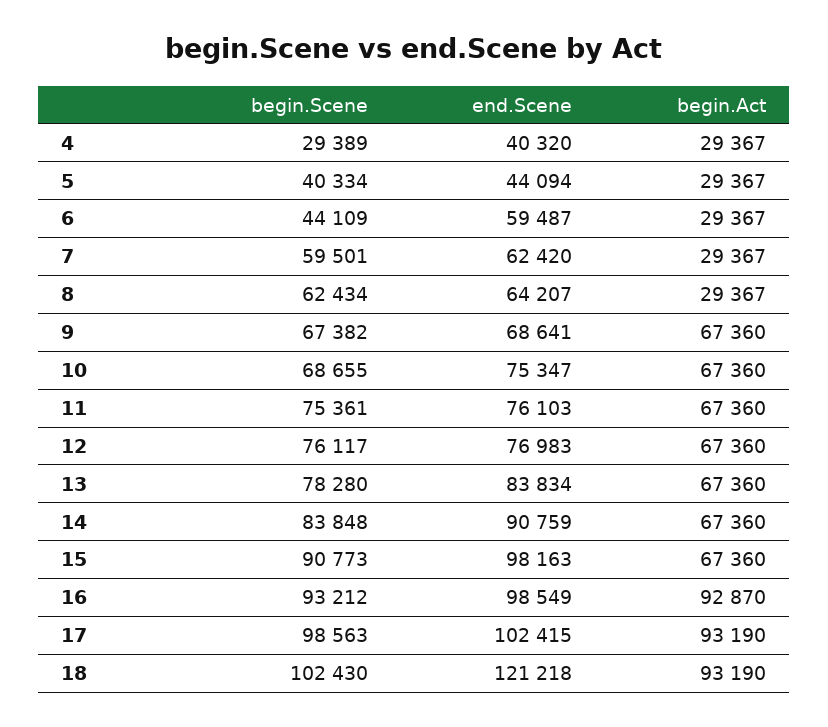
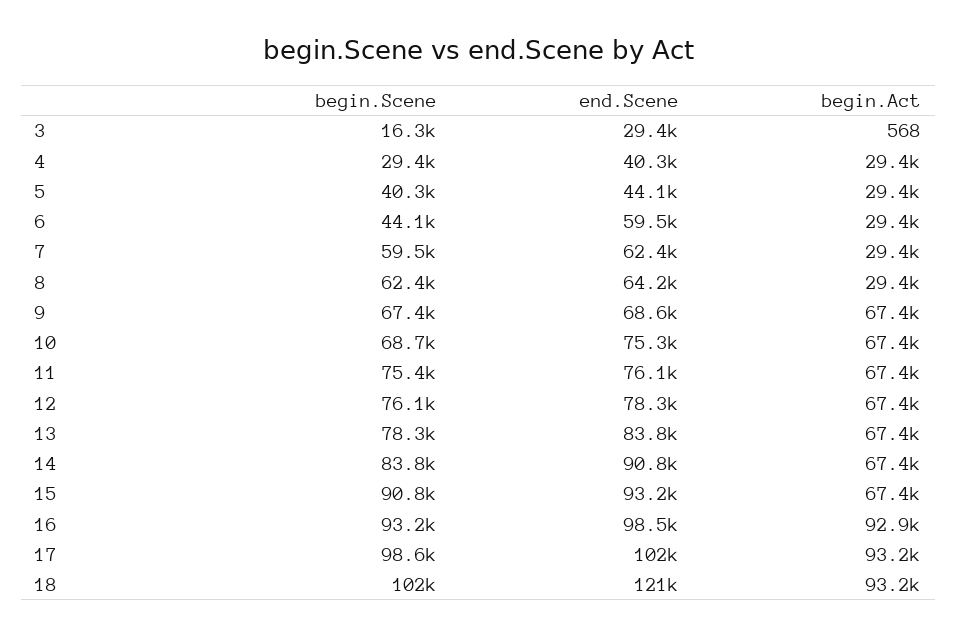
end.Scene, 12: 76983 -> 78300
end.Scene, 15: 98163 -> 93200
begin.Scene, 3: none -> 16300
end.Scene, 3: none -> 29400
begin.Act, 3: none -> 568

